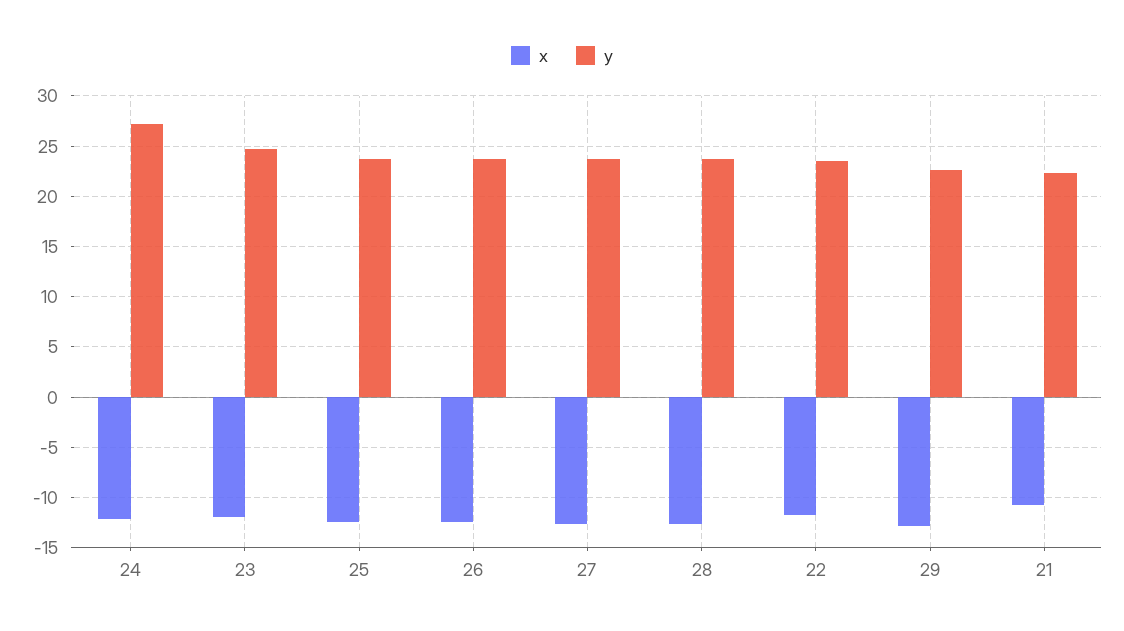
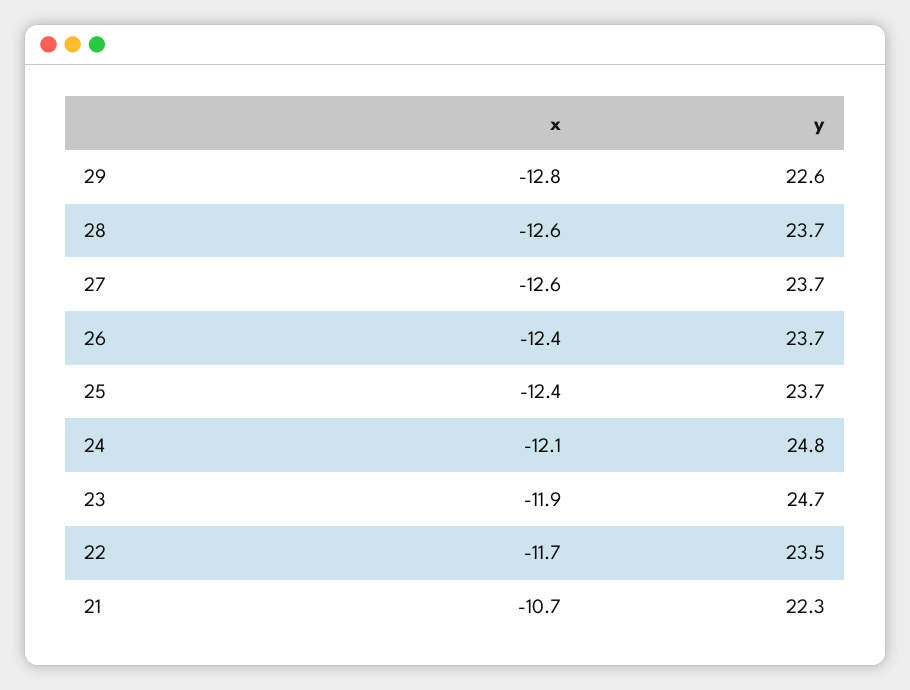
y, 24: 27 -> 24.8

